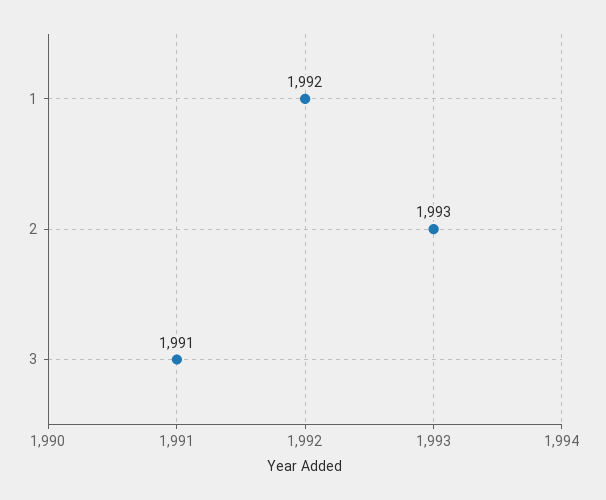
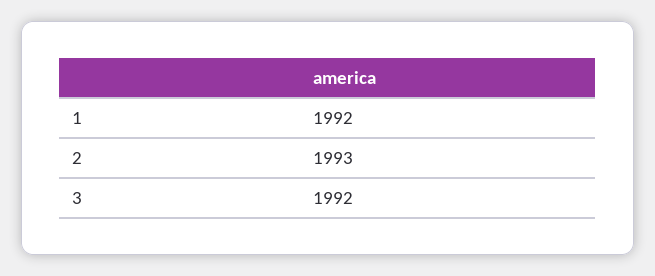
3: 1991 -> 1992

